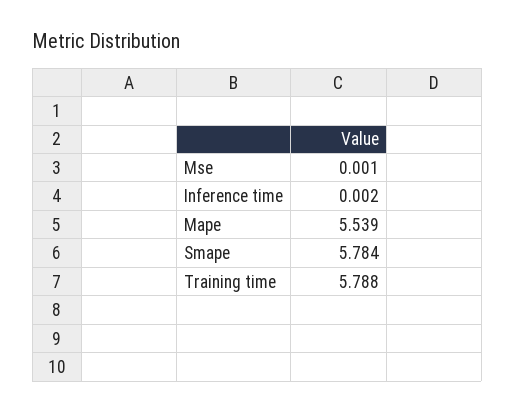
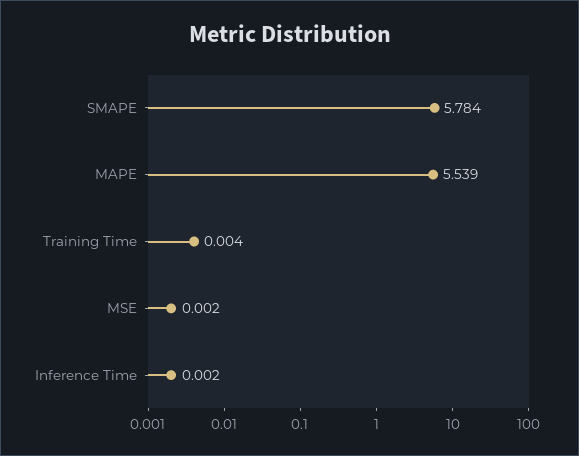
Mse: 0.001 -> 0.002
Training time: 5.788 -> 0.004

